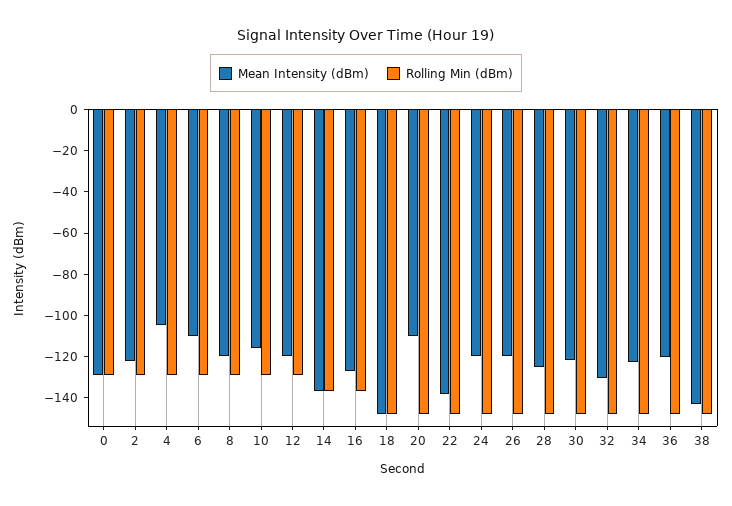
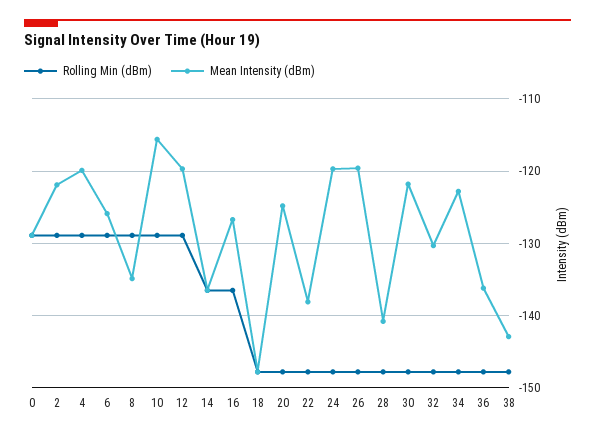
Mean Intensity (dBm), 4: -105 -> -120
Mean Intensity (dBm), 6: -110 -> -126
Mean Intensity (dBm), 8: -120 -> -135
Mean Intensity (dBm), 20: -110 -> -125
Mean Intensity (dBm), 28: -125 -> -141
Mean Intensity (dBm), 36: -120 -> -136

